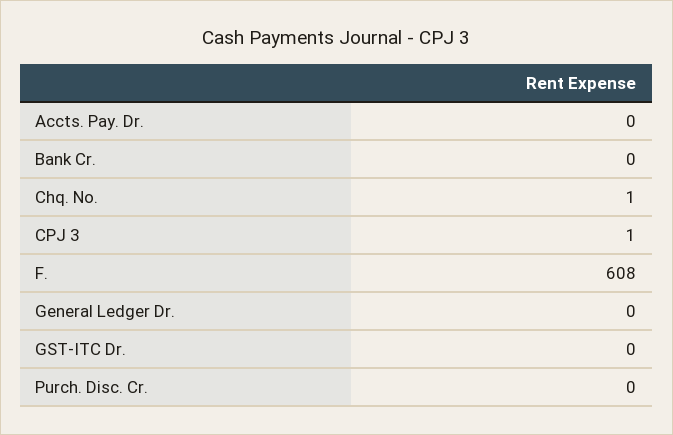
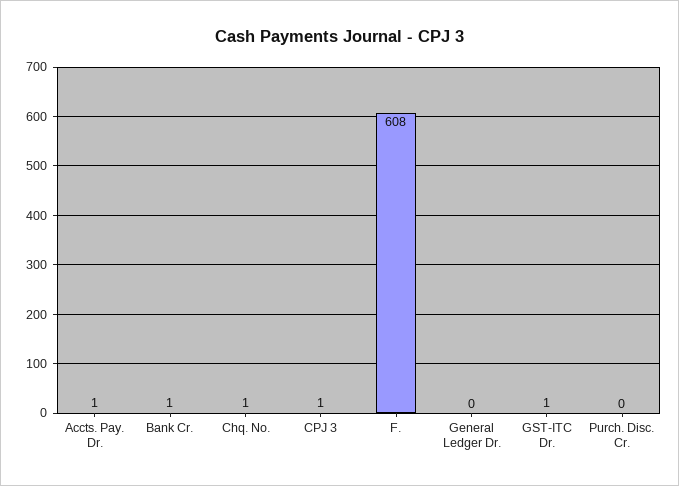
Accts. Pay. Dr.: 0 -> 1
Bank Cr.: 0 -> 1
GST-ITC Dr.: 0 -> 1

